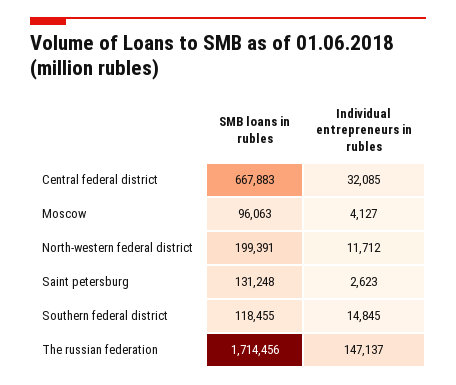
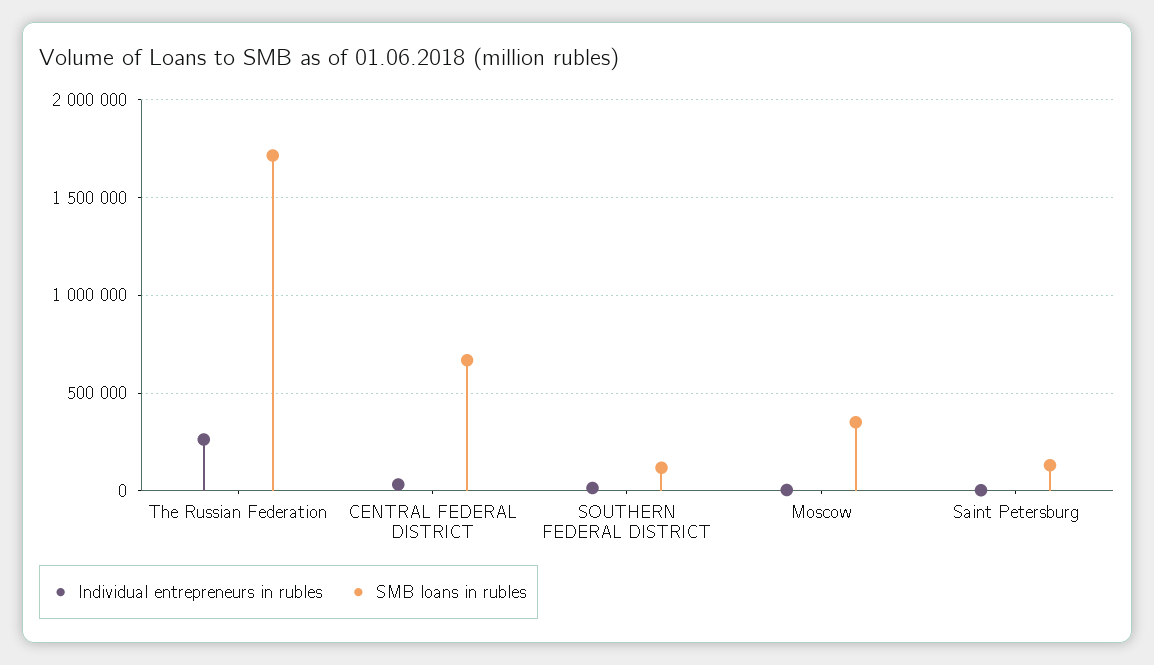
SMB loans in rubles, Moscow: 96063 -> 350000
SMB loans in rubles, North-western federal district: 199391 -> none
Individual entrepreneurs in rubles, North-western federal district: 11712 -> none
Individual entrepreneurs in rubles, The russian federation: 147137 -> 250000

